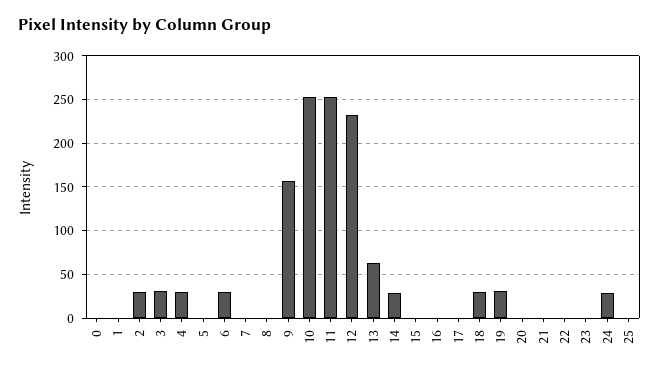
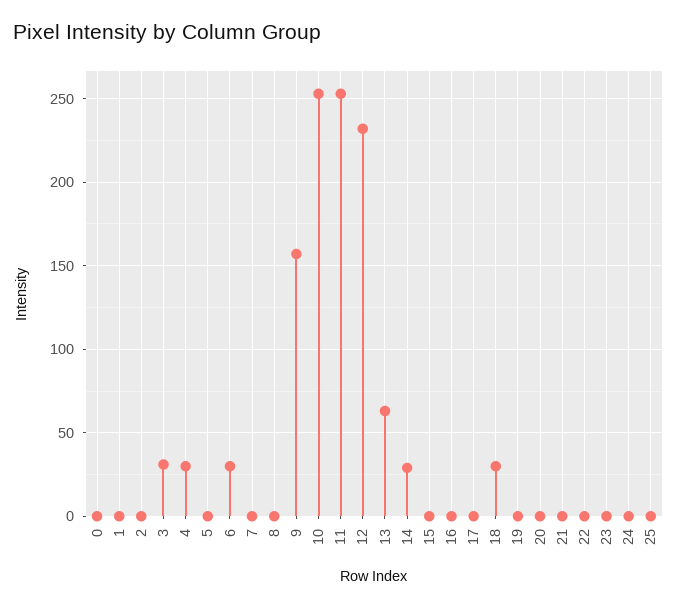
2: 30 -> 0
19: 30 -> 0
24: 30 -> 0

